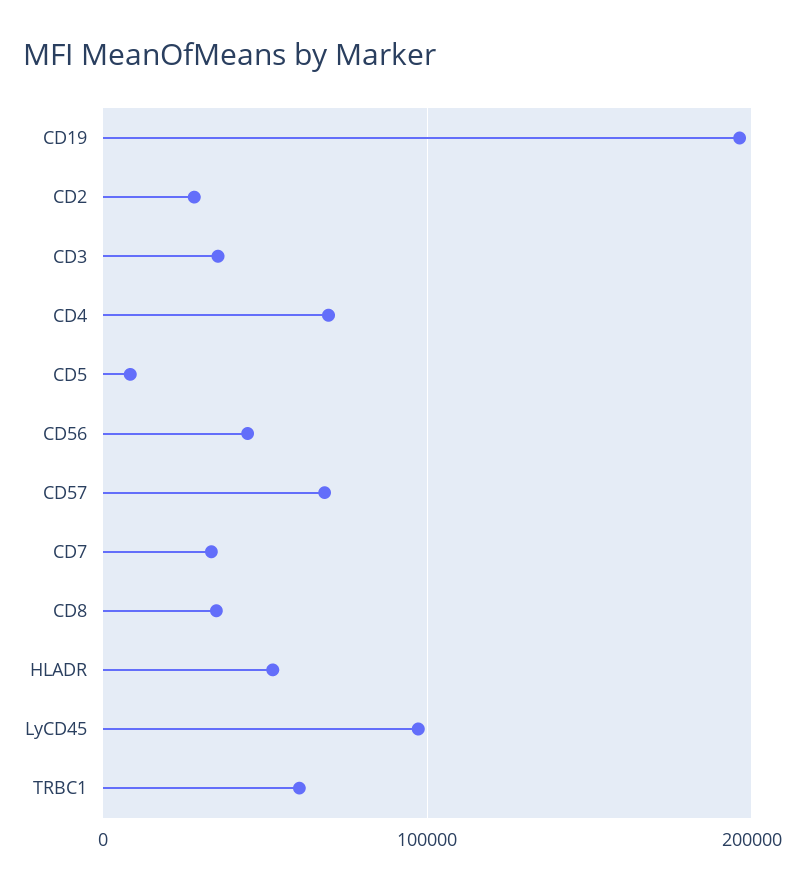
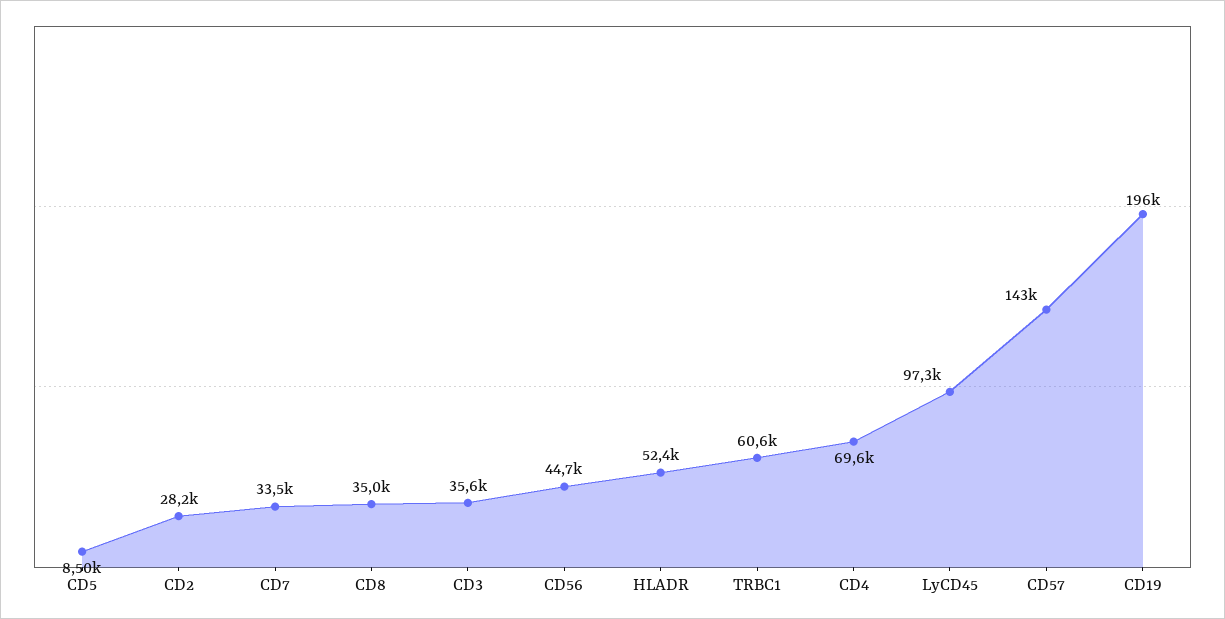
CD57: 70000 -> 143000

